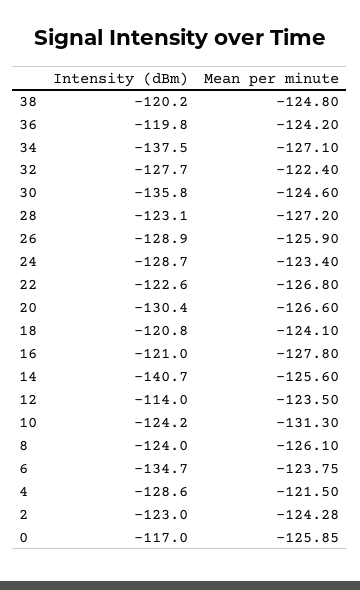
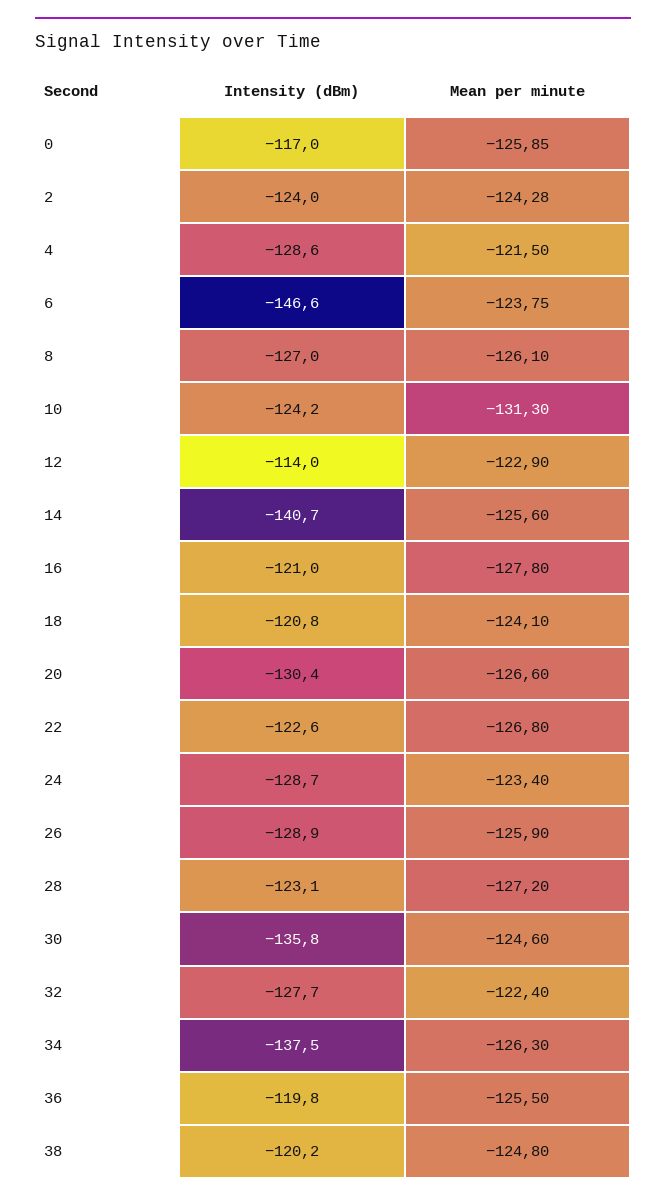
Mean per minute, 36: -124.2 -> -125.5
Mean per minute, 34: -127.1 -> -126.3
Mean per minute, 12: -123.5 -> -122.9
Intensity (dBm), 8: -124 -> -127
Intensity (dBm), 6: -134.7 -> -146.6
Intensity (dBm), 2: -123 -> -124

